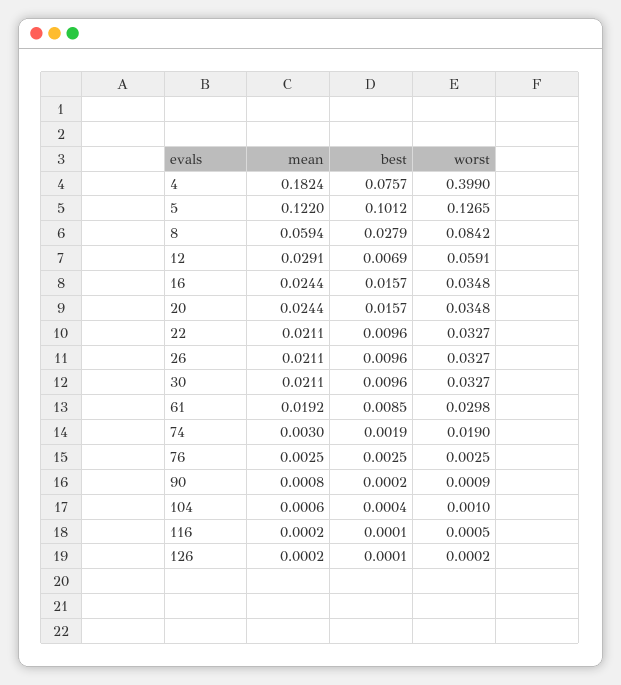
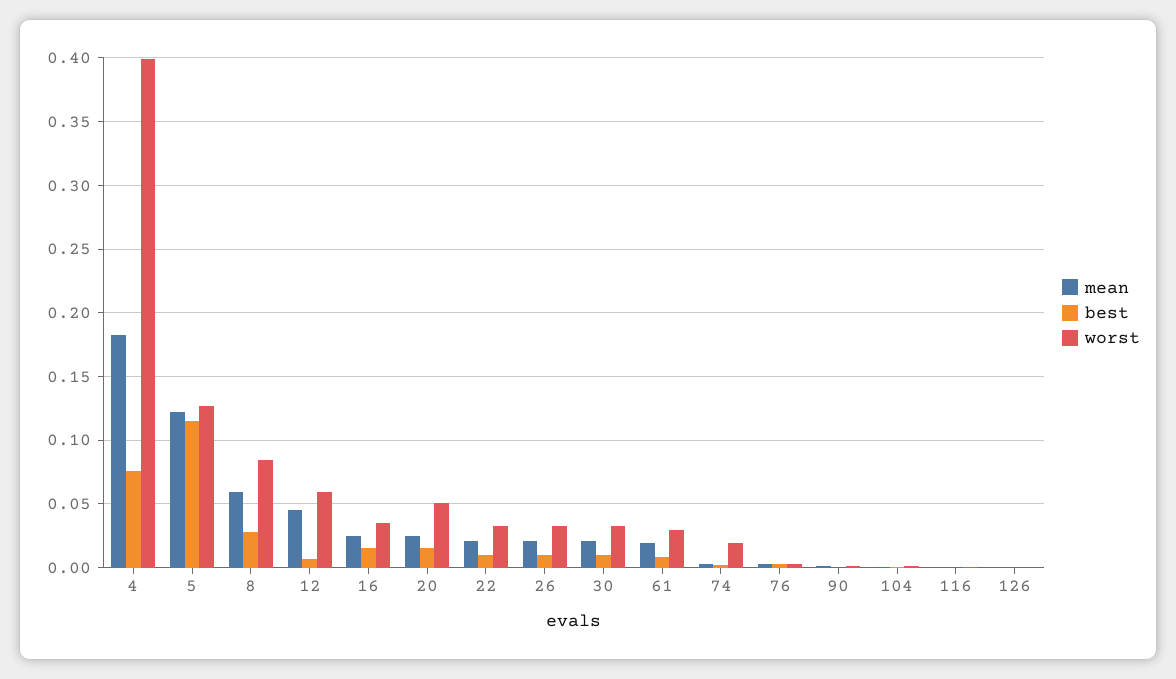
best, 5: 0.1012 -> 0.115
mean, 12: 0.0291 -> 0.045
worst, 20: 0.0348 -> 0.05

